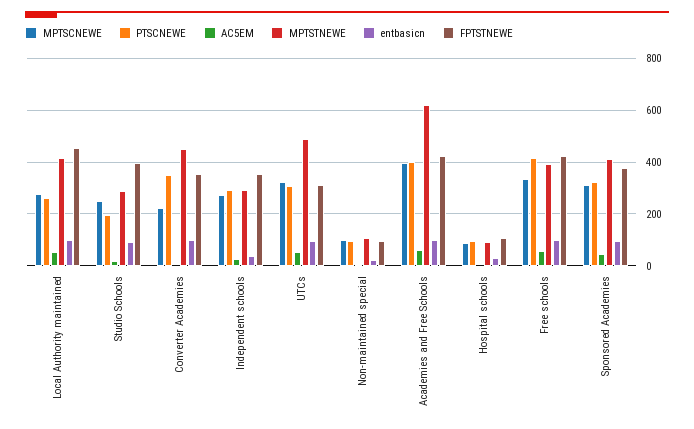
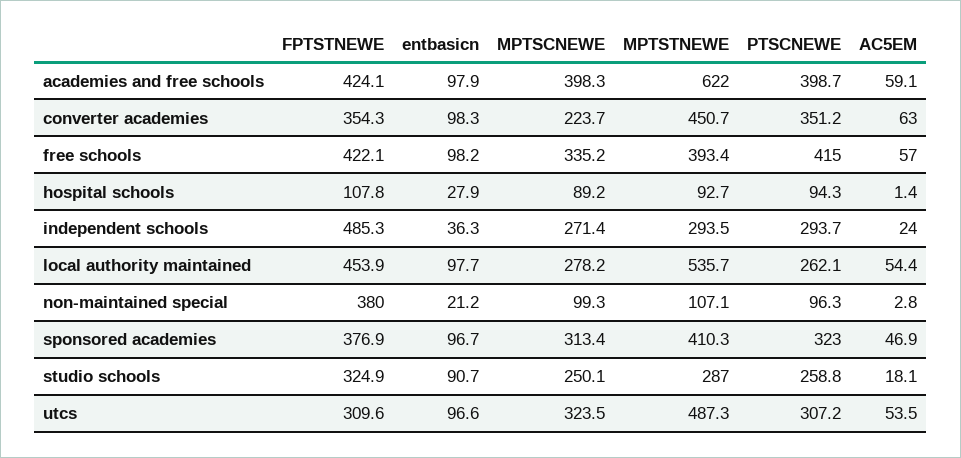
MPTSTNEWE, Local Authority maintained: 425 -> 535.7
PTSCNEWE, Studio Schools: 200 -> 258.8
FPTSTNEWE, Studio Schools: 400 -> 324.9
AC5EM, Converter Academies: 0 -> 63
FPTSTNEWE, Independent schools: 350 -> 485.3
FPTSTNEWE, Non-maintained special: 100 -> 380

